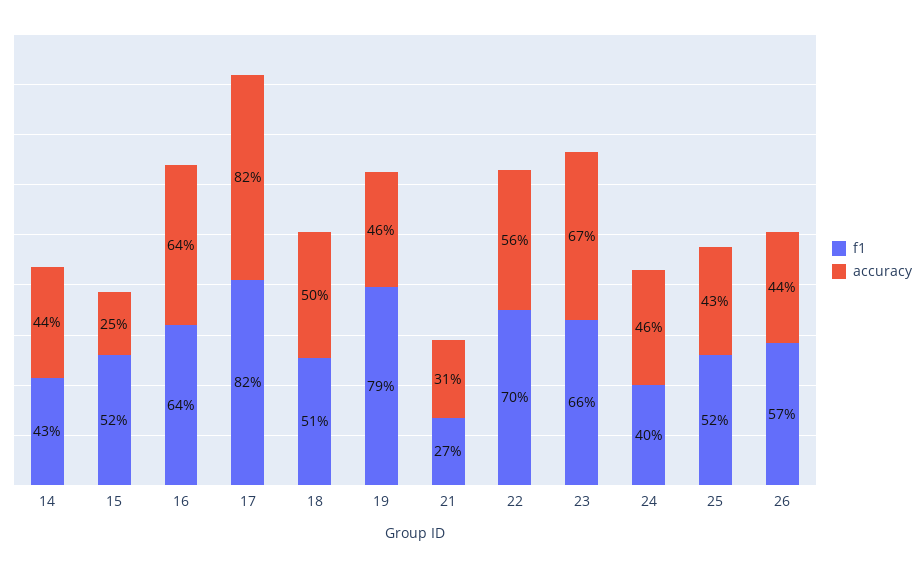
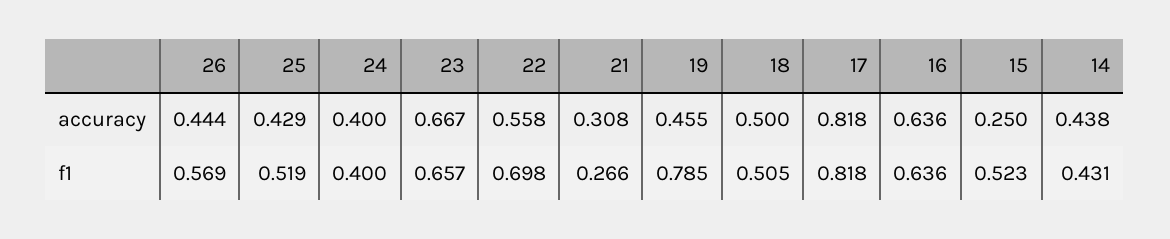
accuracy, 24: 0.46 -> 0.4

